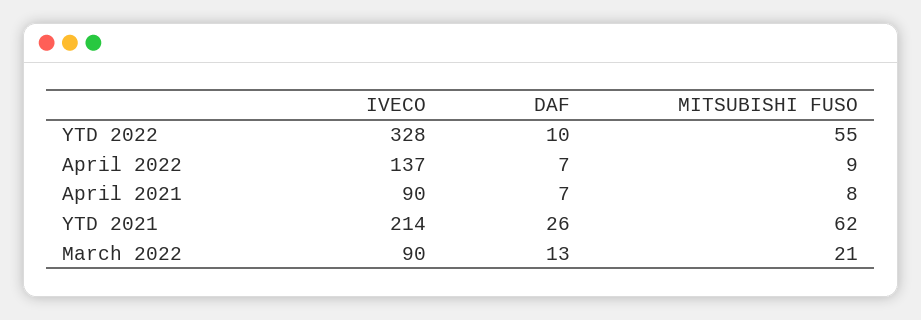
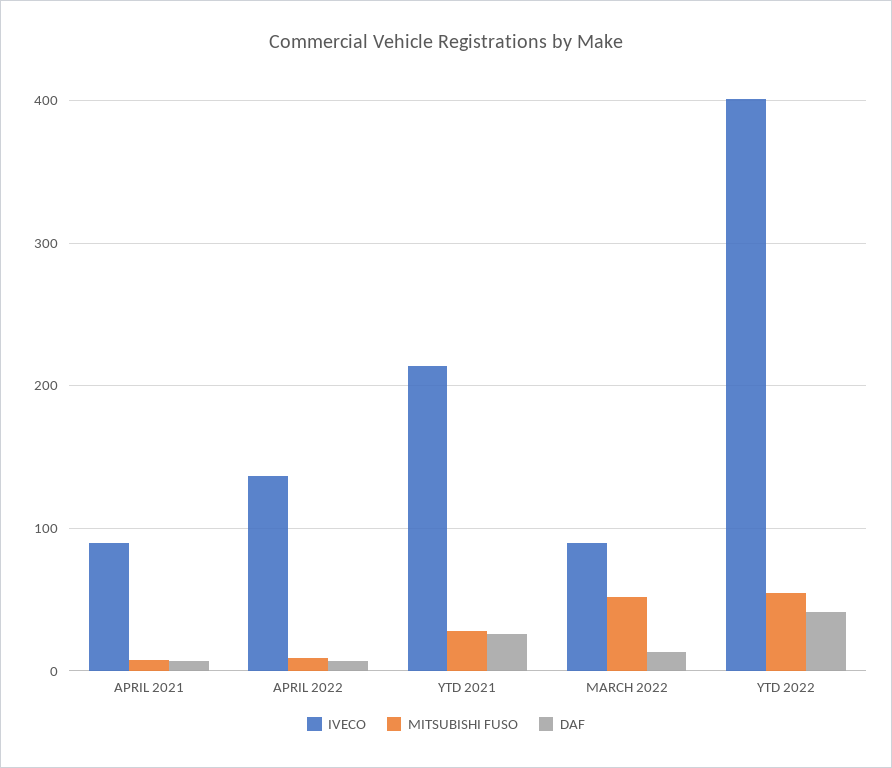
IVECO, YTD 2022: 328 -> 400
DAF, YTD 2022: 10 -> 40
MITSUBISHI FUSO, YTD 2021: 62 -> 30
MITSUBISHI FUSO, March 2022: 21 -> 50

